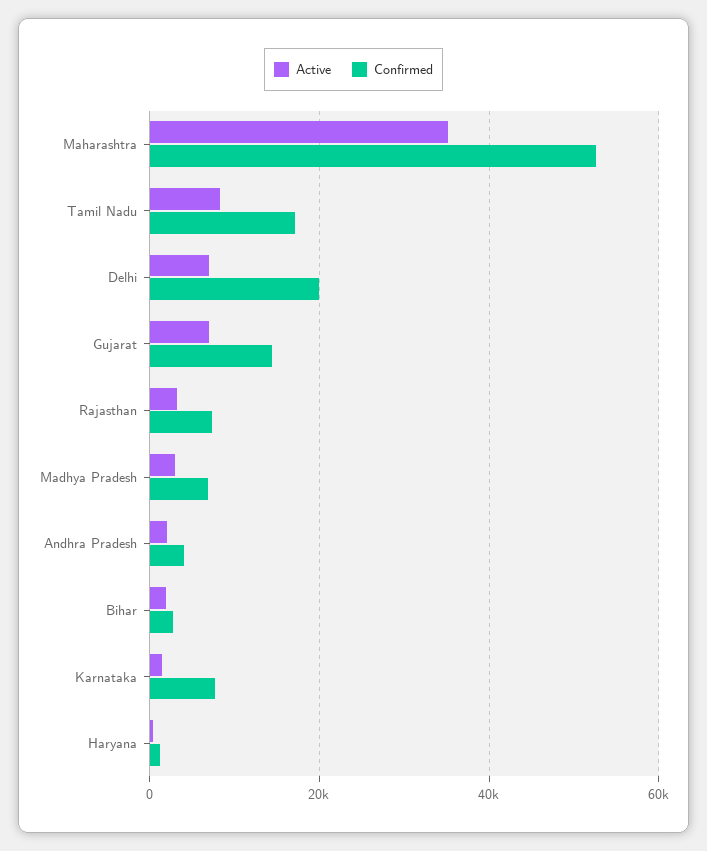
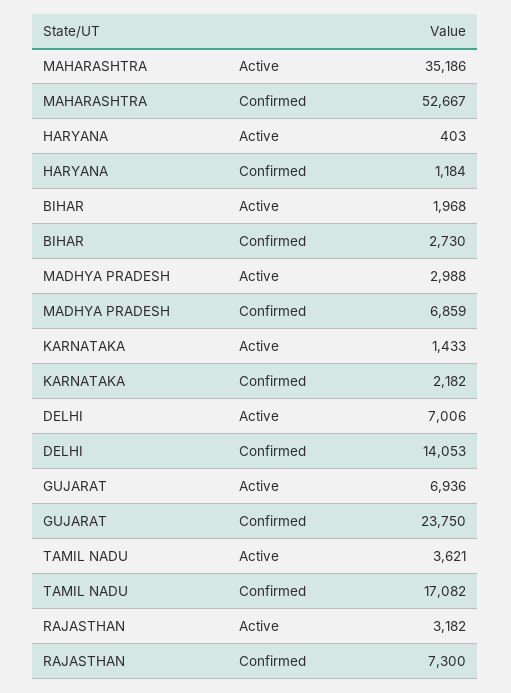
Active, Tamil Nadu: 8000 -> 3621
Confirmed, Delhi: 20000 -> 14053
Confirmed, Gujarat: 14000 -> 23750
Active, Andhra Pradesh: 2000 -> none
Confirmed, Andhra Pradesh: 4000 -> none
Confirmed, Karnataka: 8000 -> 2182

